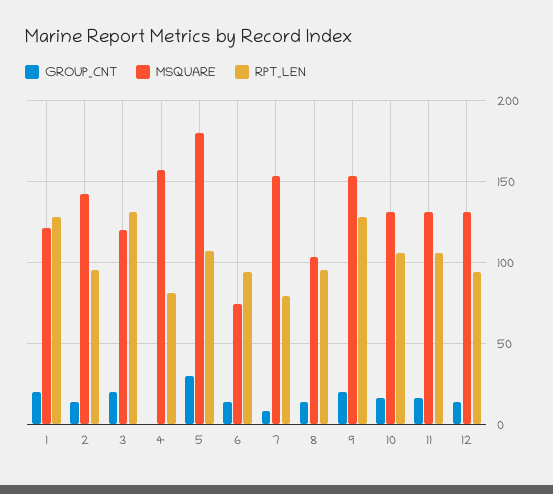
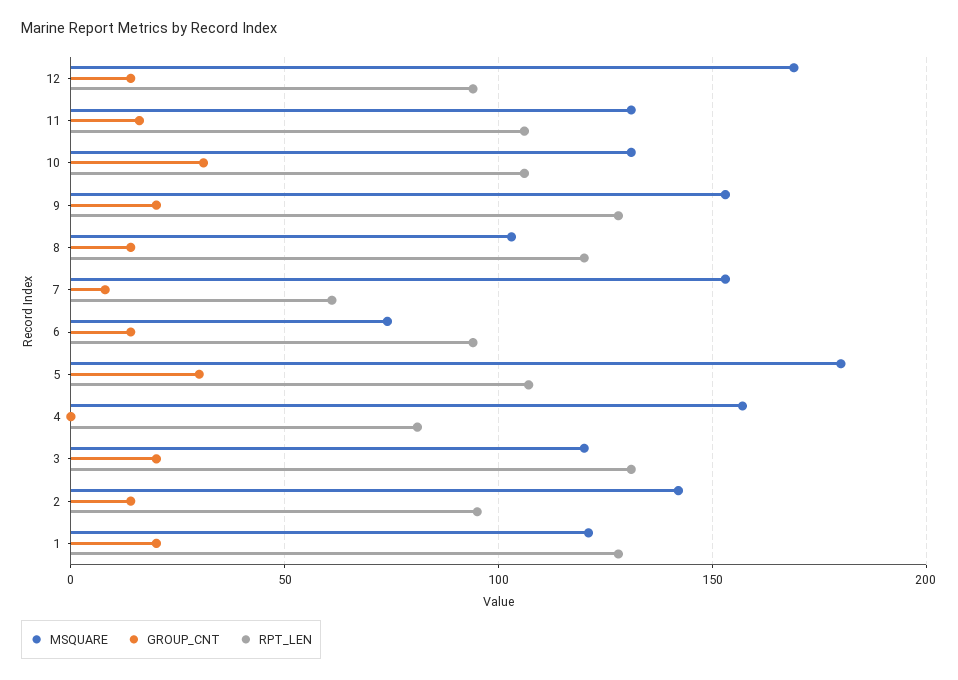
RPT_LEN, 7: 80 -> 60
RPT_LEN, 8: 95 -> 120
GROUP_CNT, 10: 15 -> 30
MSQUARE, 12: 130 -> 170

